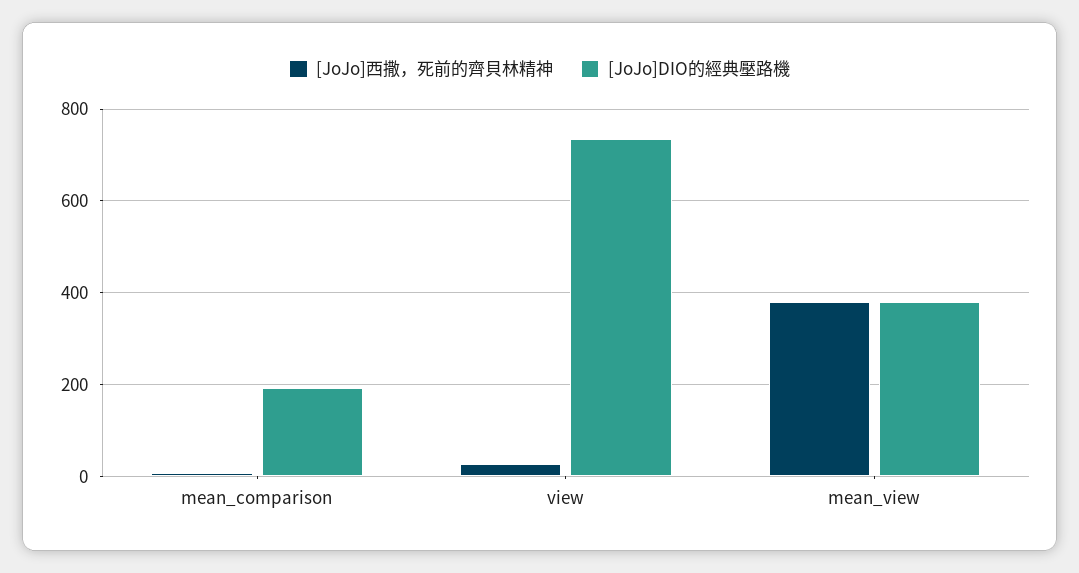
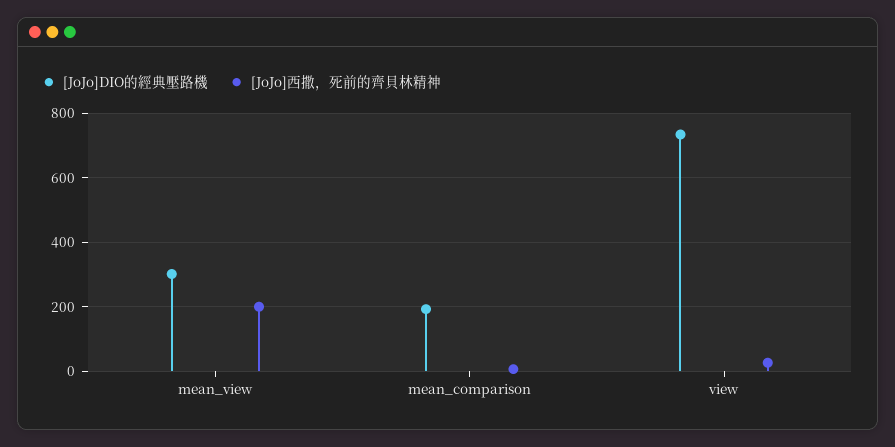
[JoJo]西撒，死前的齊貝林精神, mean_view: 380 -> 200
[JoJo]DIO的經典壓路機, mean_view: 380 -> 300

